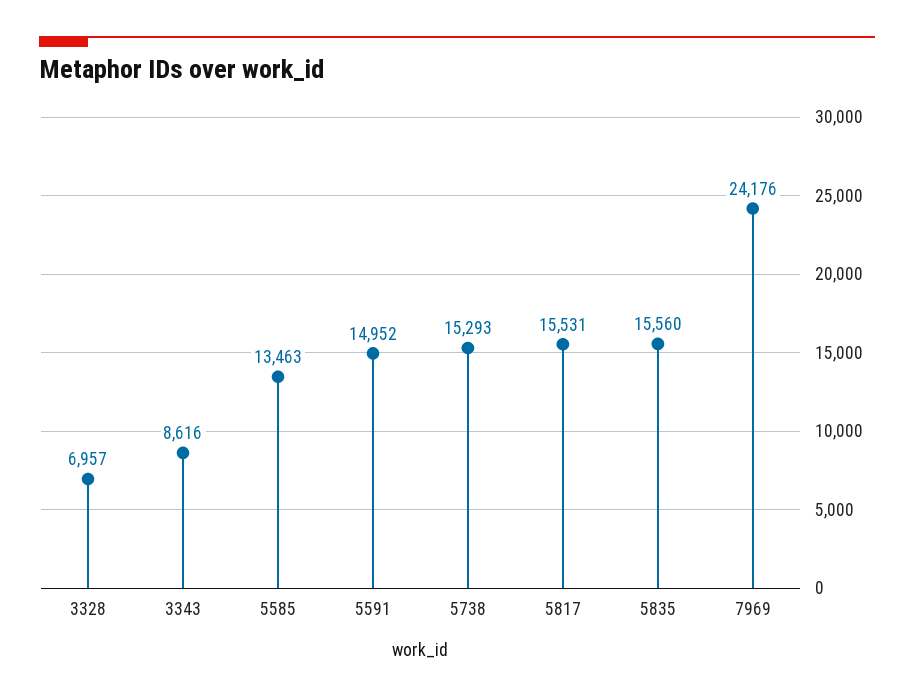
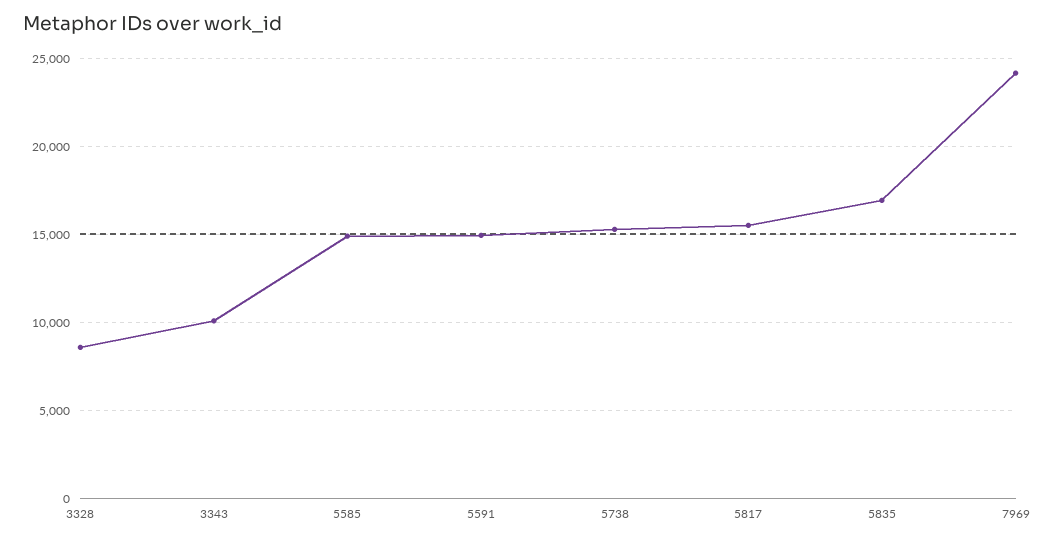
3328: 6957 -> 8500
3343: 8616 -> 10000
5585: 13463 -> 15000
5835: 15560 -> 17000

